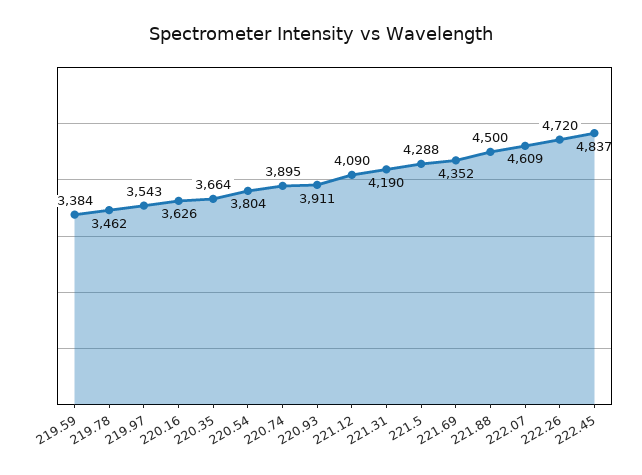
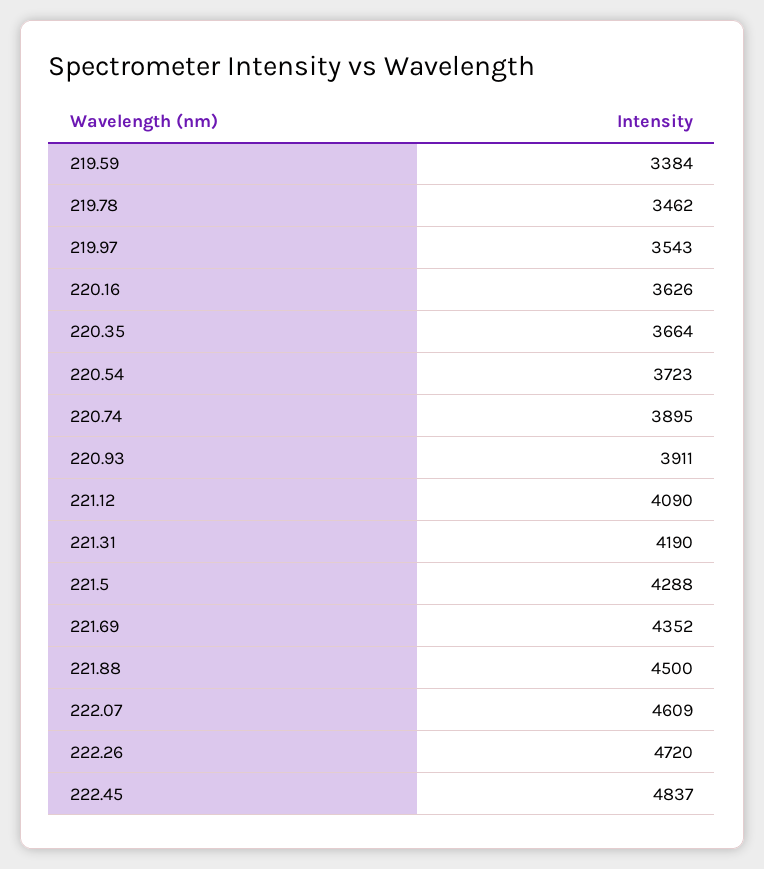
220.54: 3804 -> 3723

